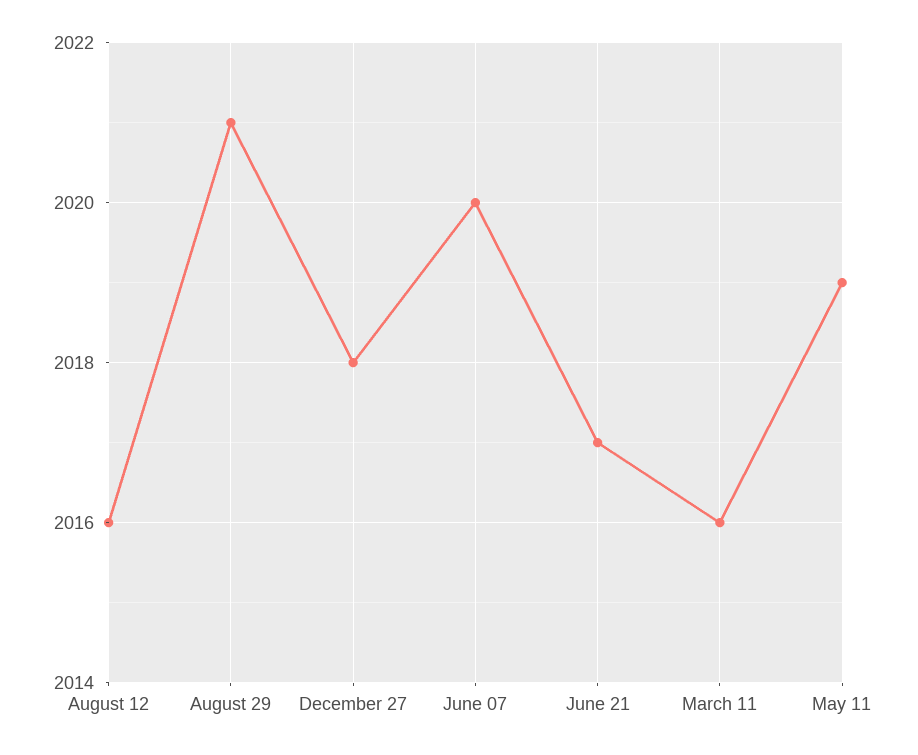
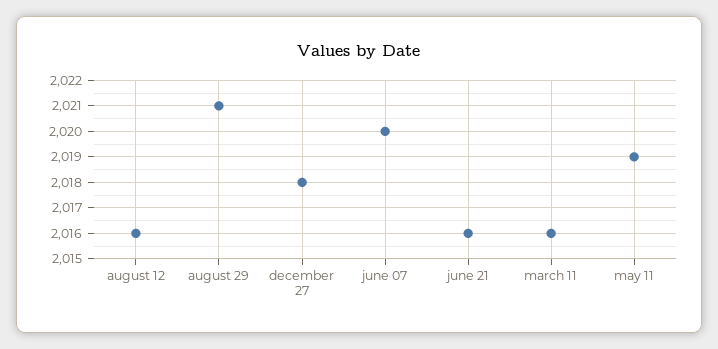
June 21: 2017 -> 2016

